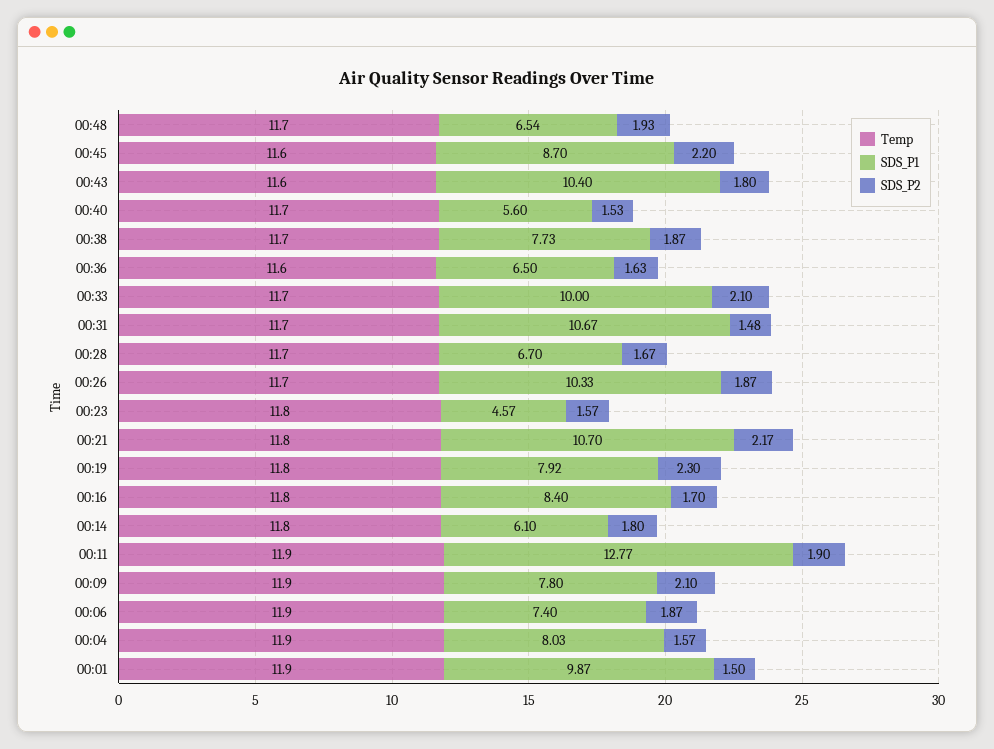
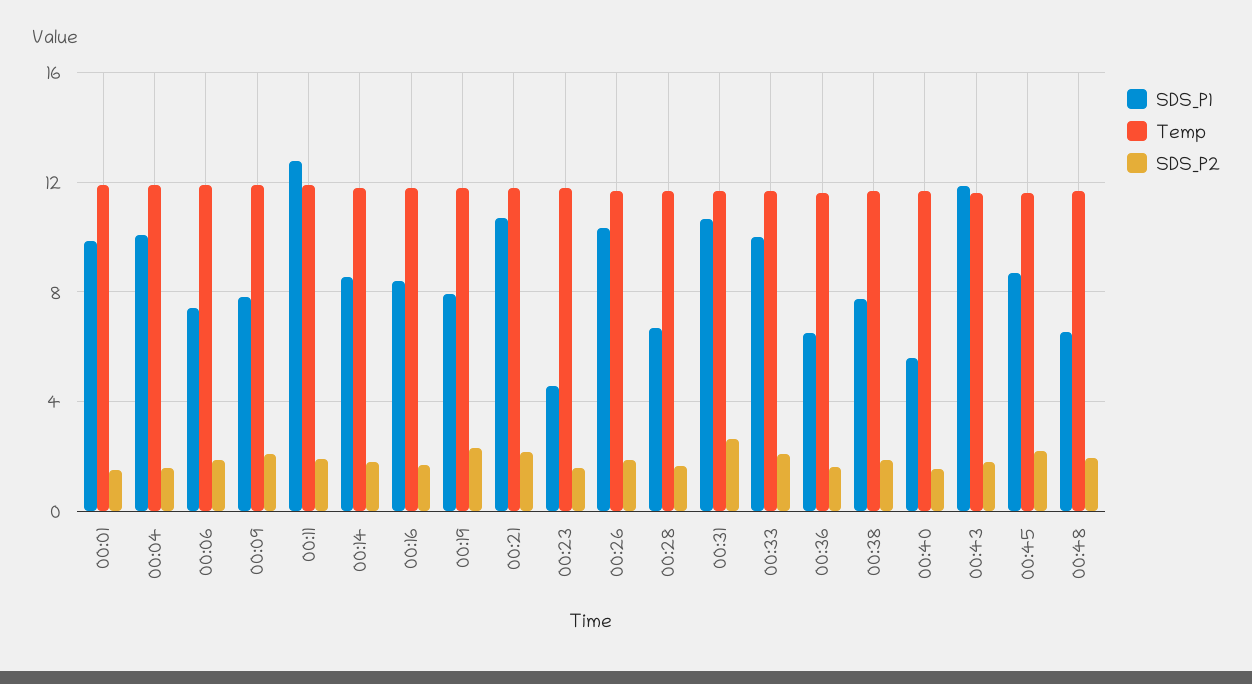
SDS_P1, 00:43: 10.4 -> 12
SDS_P2, 00:31: 1.48 -> 2.5
SDS_P1, 00:14: 6.1 -> 8.5
SDS_P1, 00:04: 8.03 -> 10

